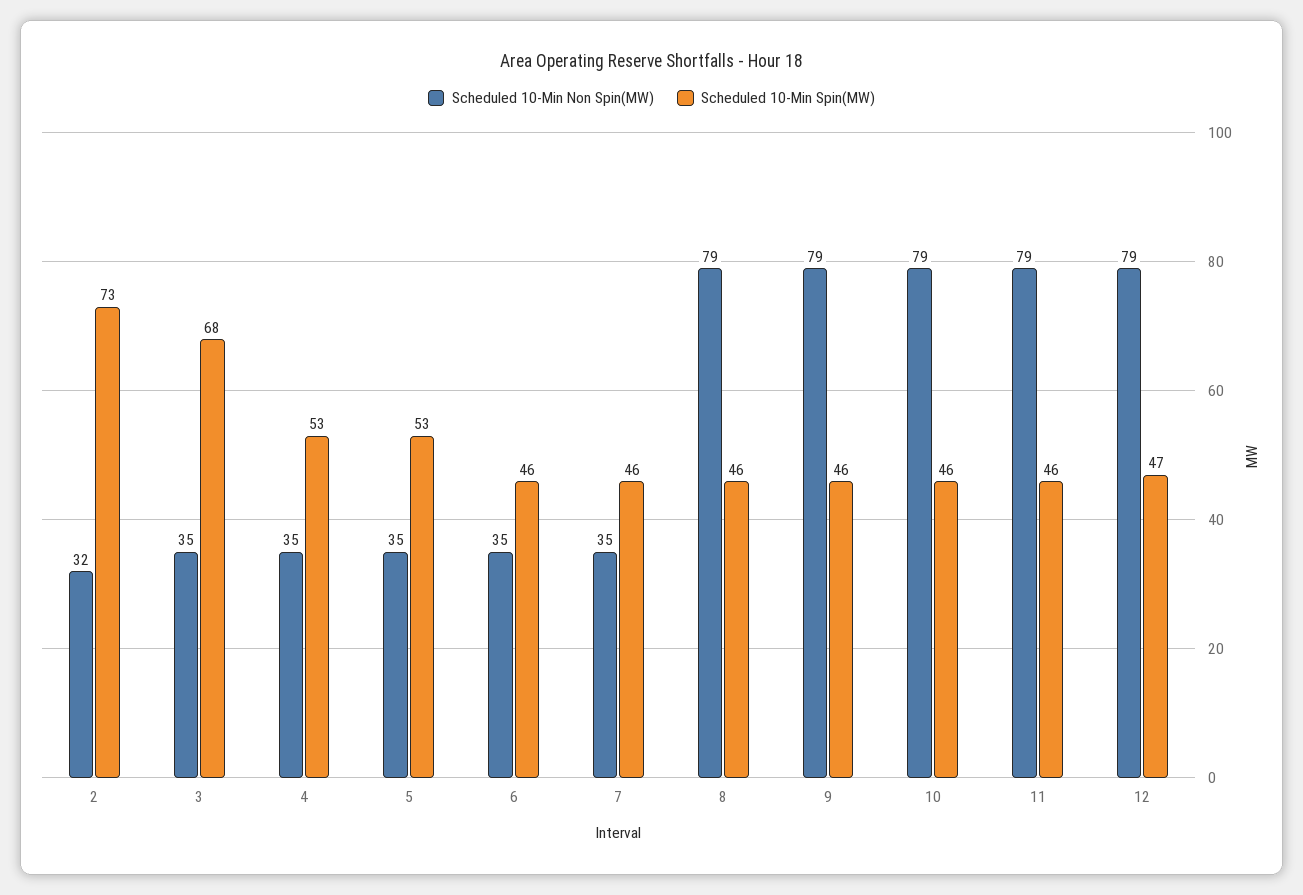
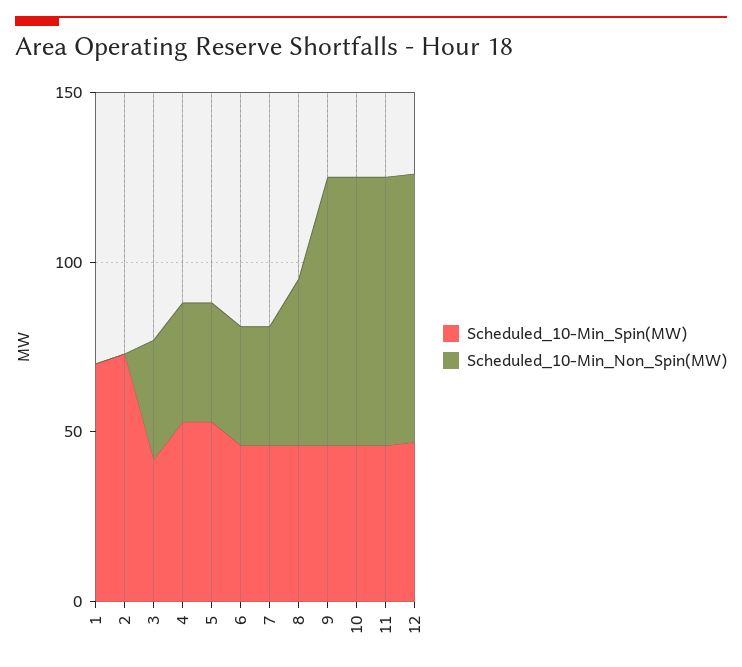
Scheduled 10-Min Non Spin(MW), 2: 32 -> 0
Scheduled 10-Min Spin(MW), 3: 68 -> 40
Scheduled 10-Min Non Spin(MW), 8: 79 -> 50
Scheduled 10-Min Spin(MW), 1: none -> 70
Scheduled 10-Min Non Spin(MW), 1: none -> 0

